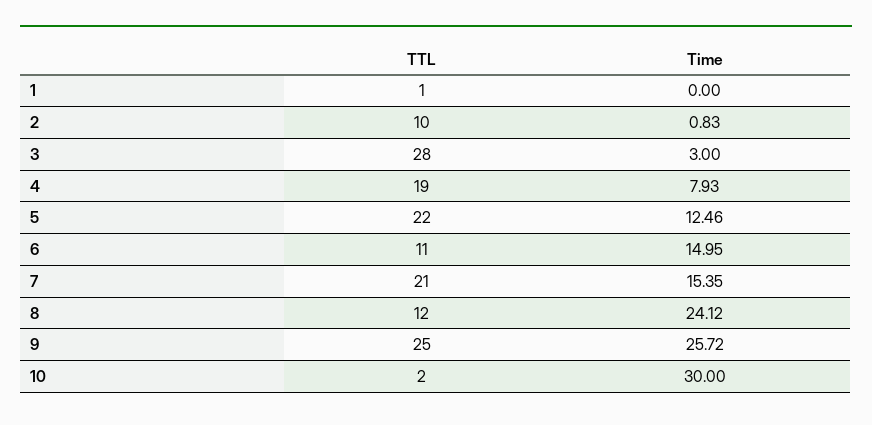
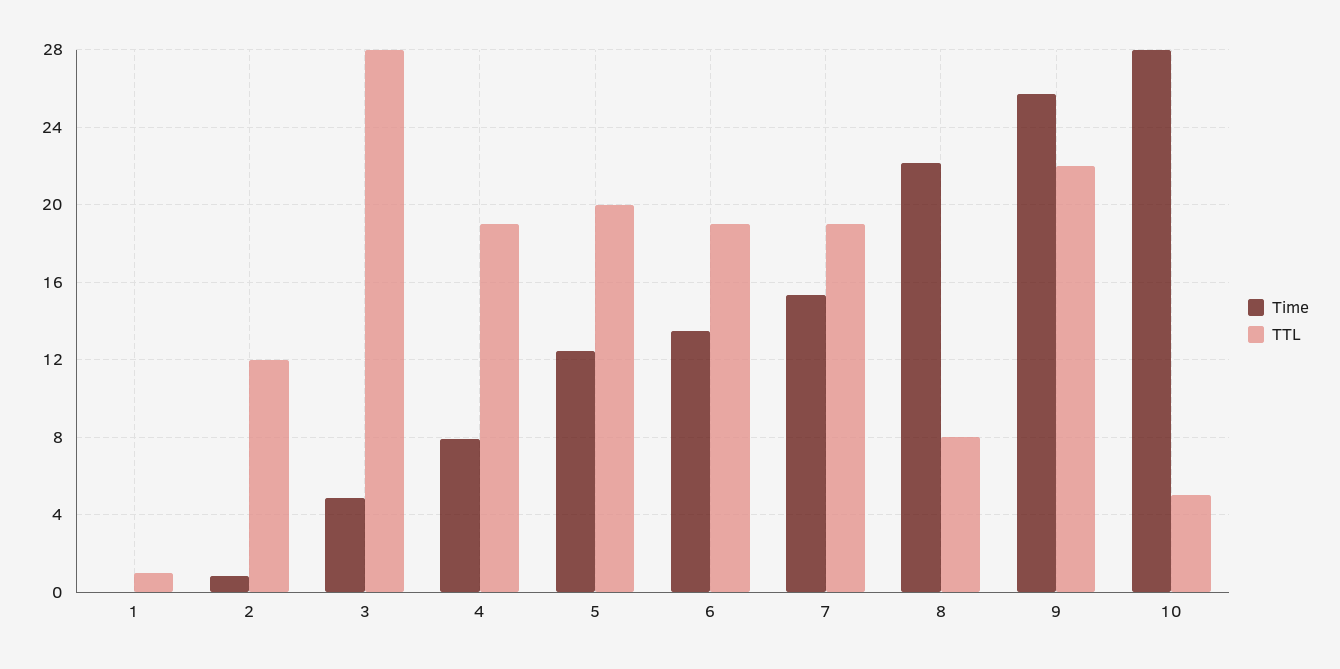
TTL, 2: 10 -> 12
Time, 3: 3 -> 5
TTL, 5: 22 -> 20
TTL, 6: 11 -> 19
Time, 6: 14.95 -> 13.5
TTL, 7: 21 -> 19
TTL, 8: 12 -> 8
Time, 8: 24.12 -> 22
TTL, 9: 25 -> 22
TTL, 10: 2 -> 5
Time, 10: 30 -> 28

